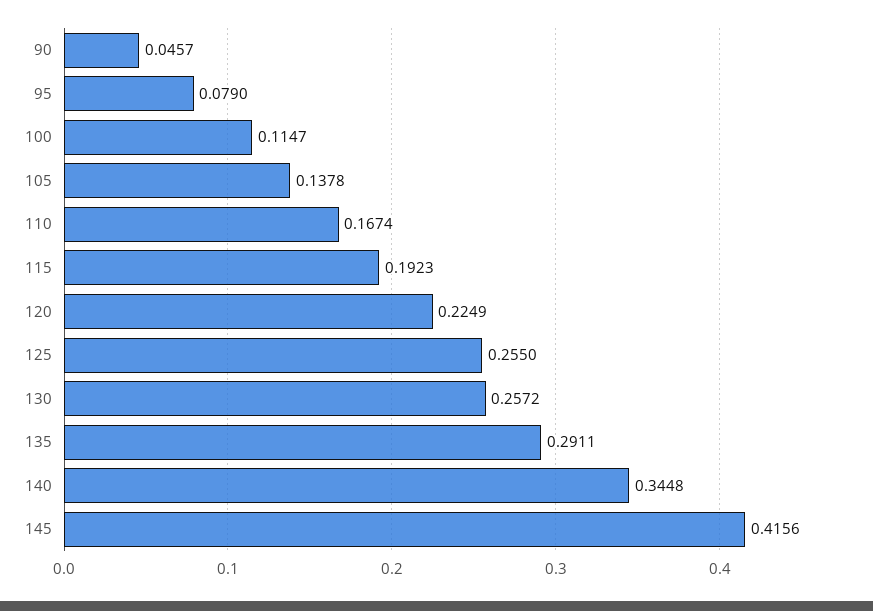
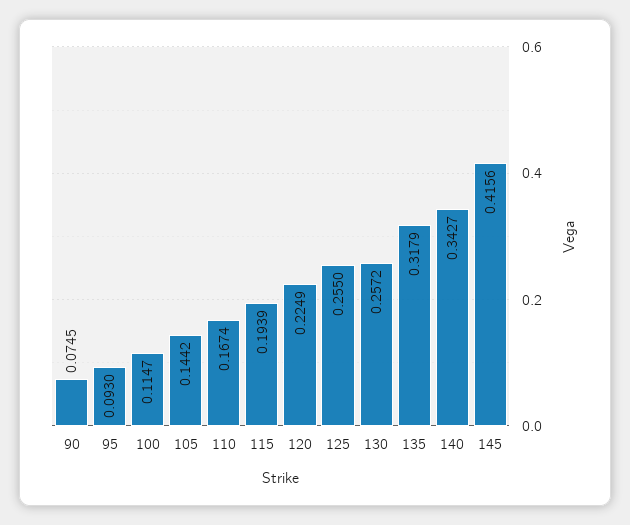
90: 0.0457 -> 0.0745
95: 0.079 -> 0.093
105: 0.1378 -> 0.1442
115: 0.1923 -> 0.1939
135: 0.2911 -> 0.3179
140: 0.3448 -> 0.3427

